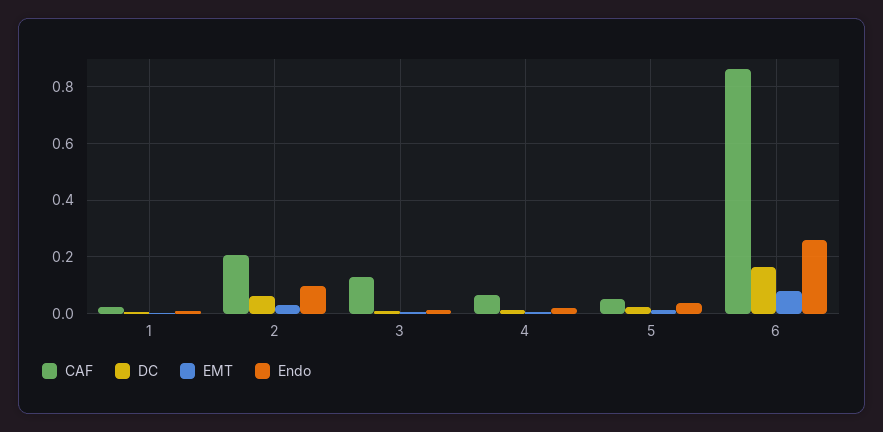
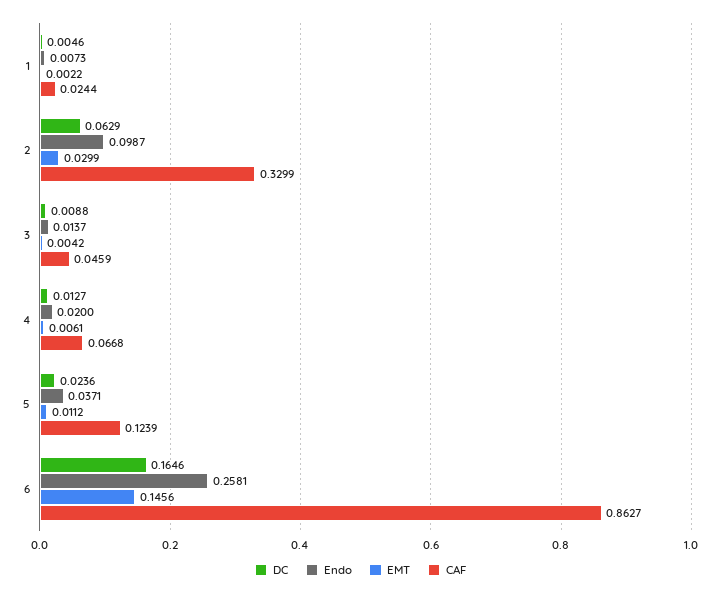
CAF, 2: 0.2 -> 0.3299
CAF, 3: 0.125 -> 0.0459
CAF, 5: 0.05 -> 0.1239
EMT, 6: 0.075 -> 0.1456

